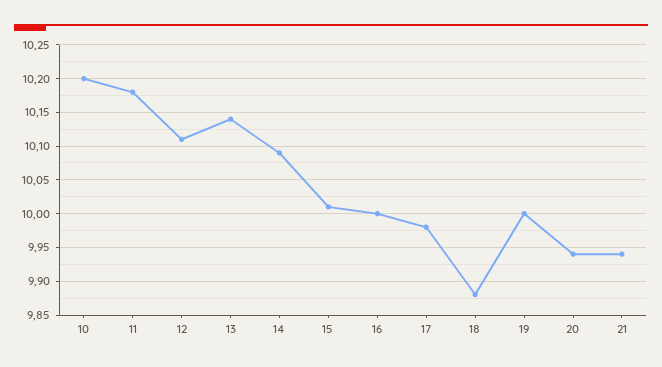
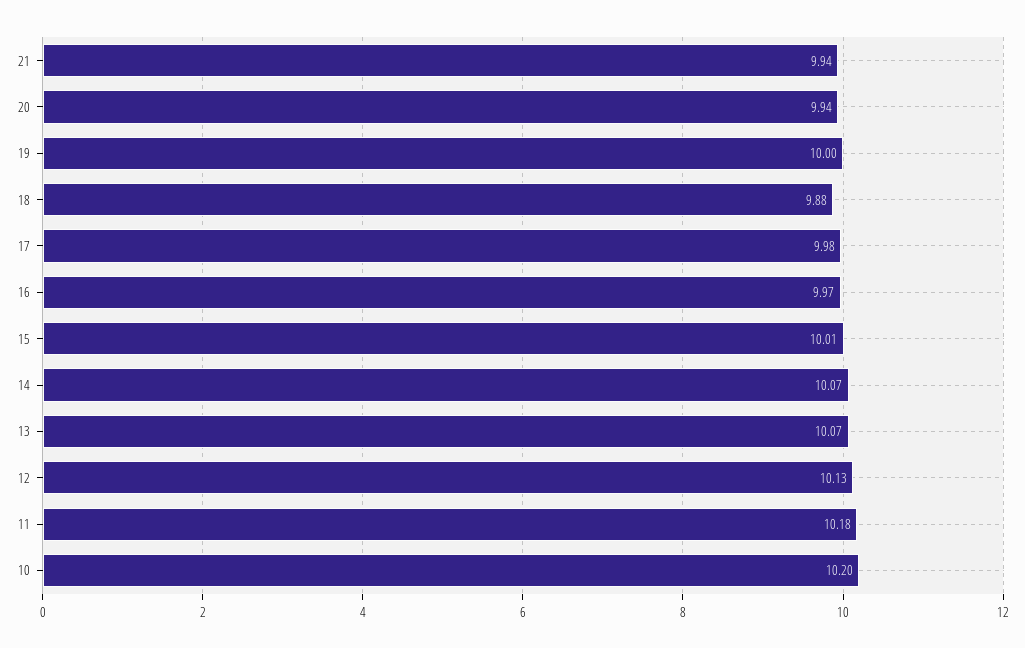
12: 10.11 -> 10.13
13: 10.14 -> 10.07
14: 10.09 -> 10.07
16: 10 -> 9.97

